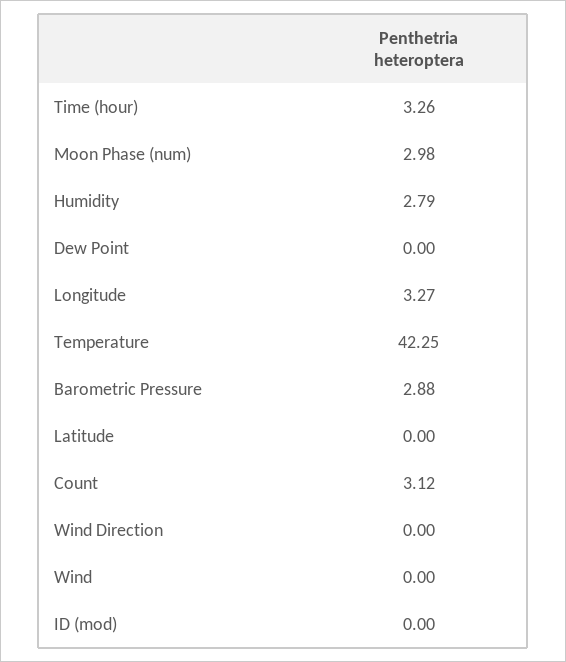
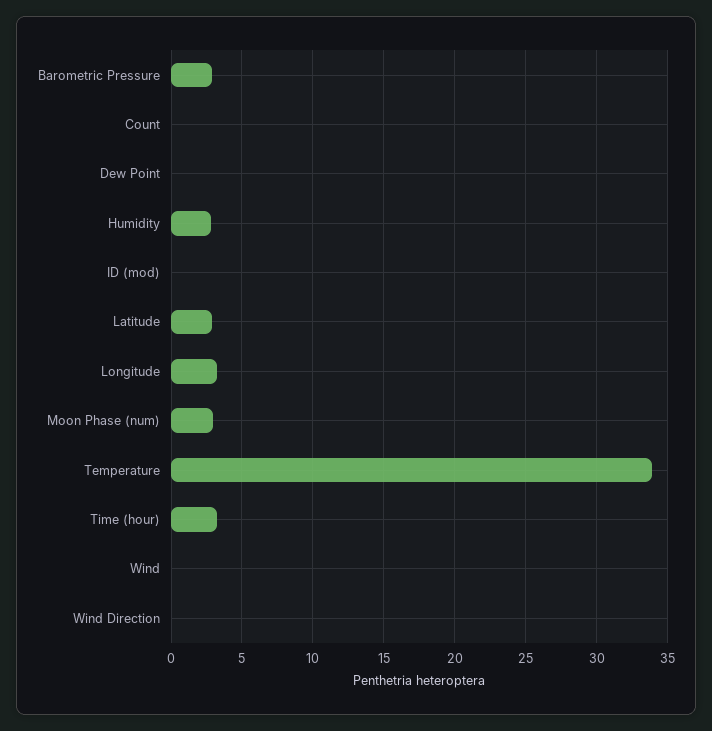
Temperature: 42.25 -> 34
Latitude: 0 -> 3
Count: 3.12 -> 0

